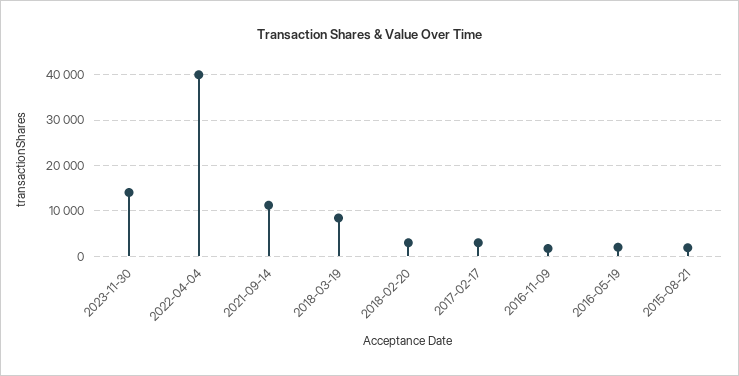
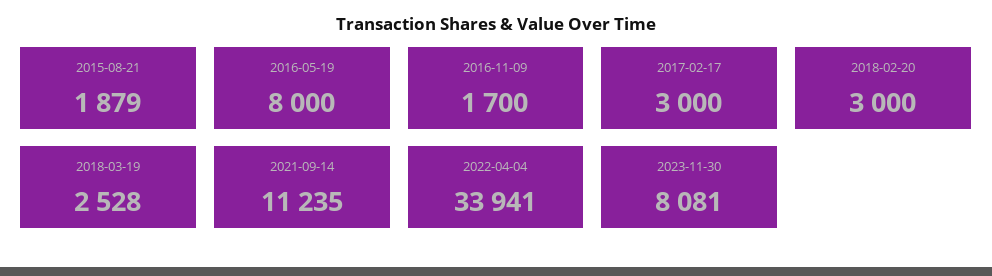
2023-11-30: 14000 -> 8081
2022-04-04: 40000 -> 33941
2018-03-19: 8000 -> 2528
2016-05-19: 2000 -> 8000

